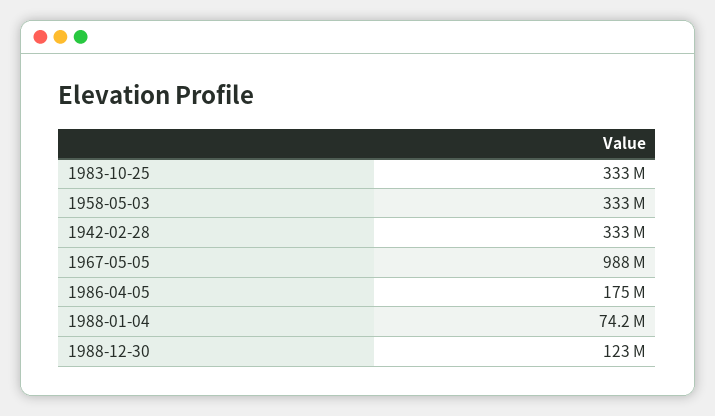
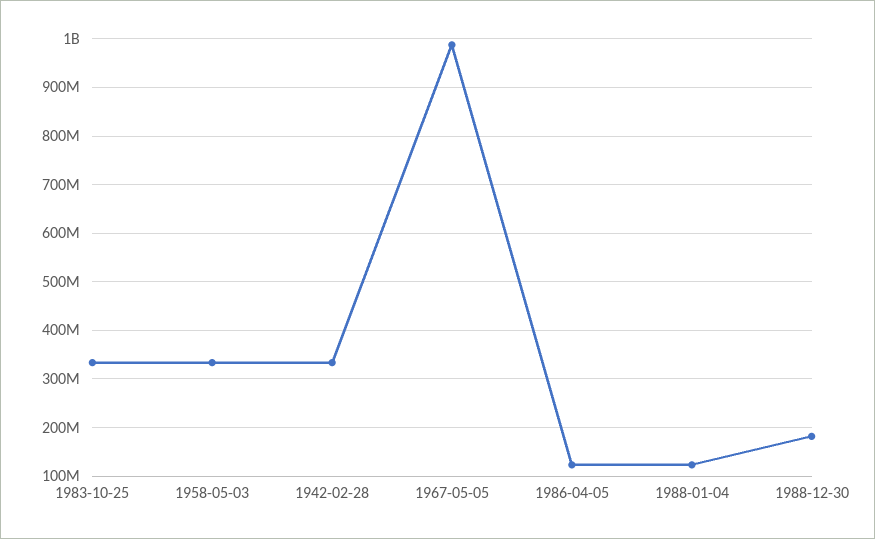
1986-04-05: 175000000 -> 120000000
1988-01-04: 74200000 -> 120000000
1988-12-30: 123000000 -> 180000000

